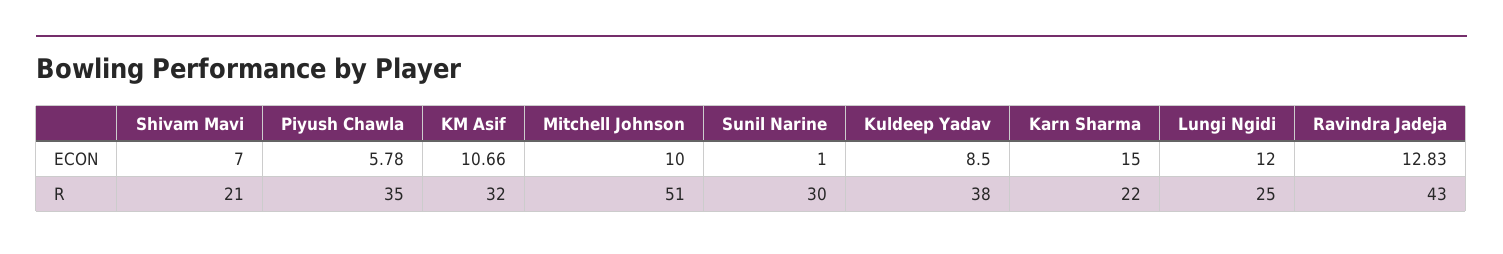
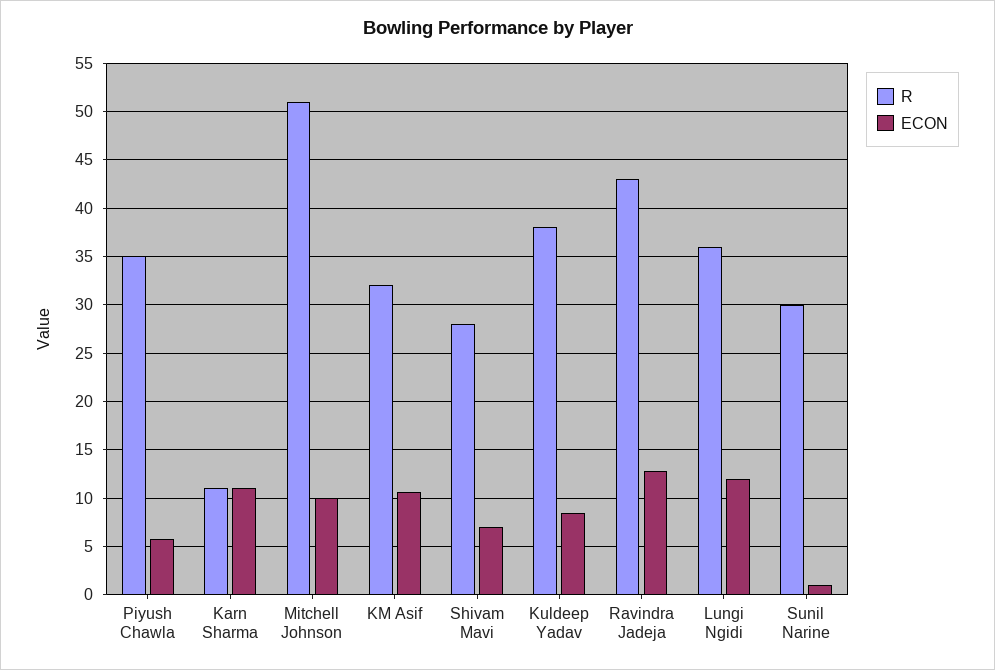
ECON, Karn Sharma: 15 -> 11
R, Shivam Mavi: 21 -> 28
R, Karn Sharma: 22 -> 11
R, Lungi Ngidi: 25 -> 36

